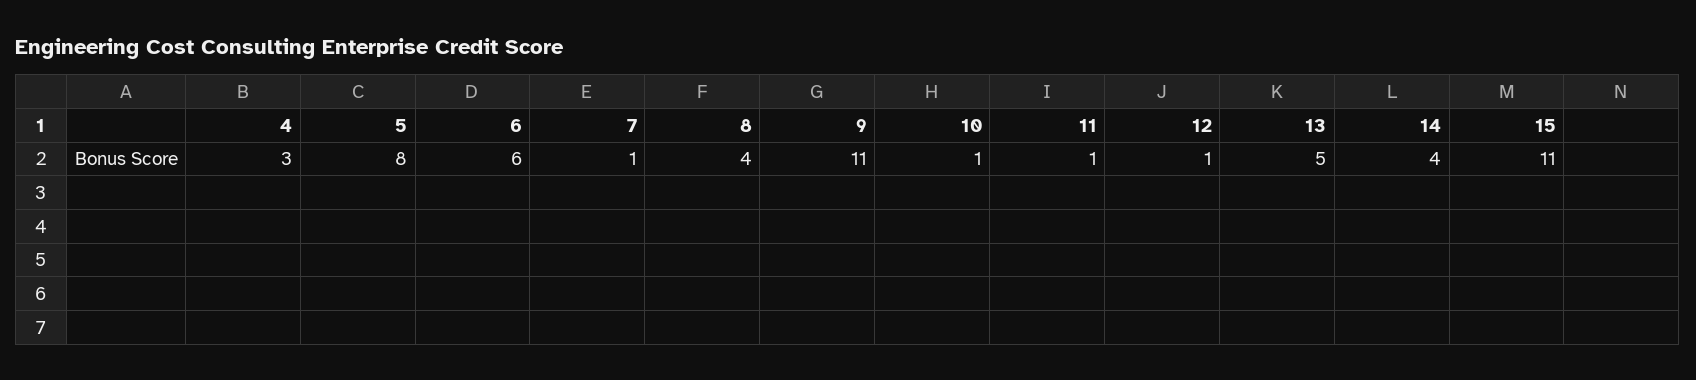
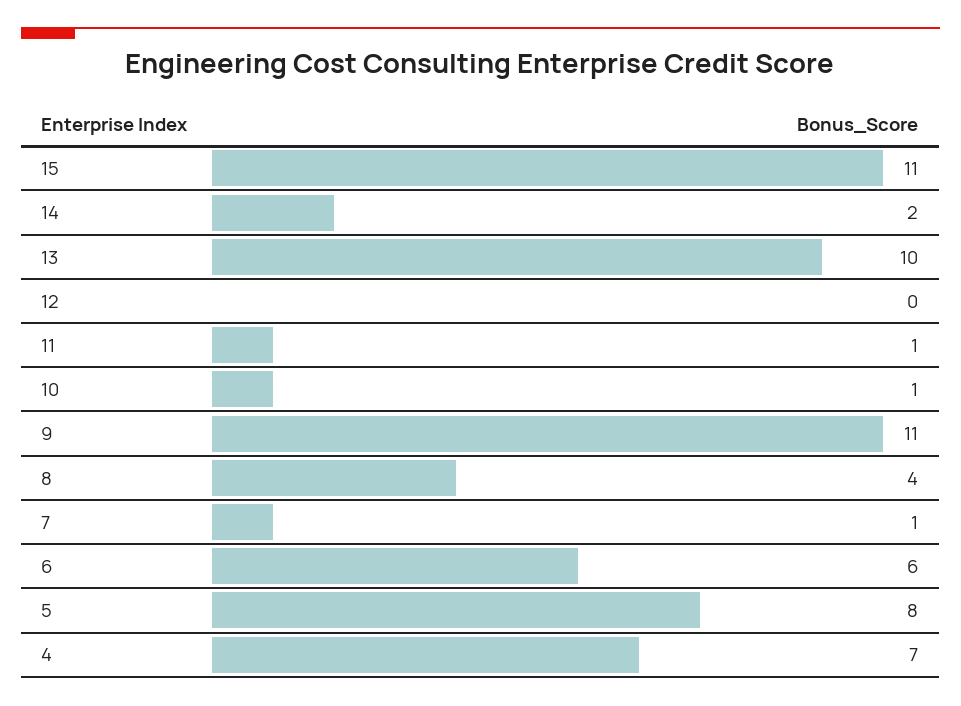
4: 3 -> 7
12: 1 -> 0
13: 5 -> 10
14: 4 -> 2

